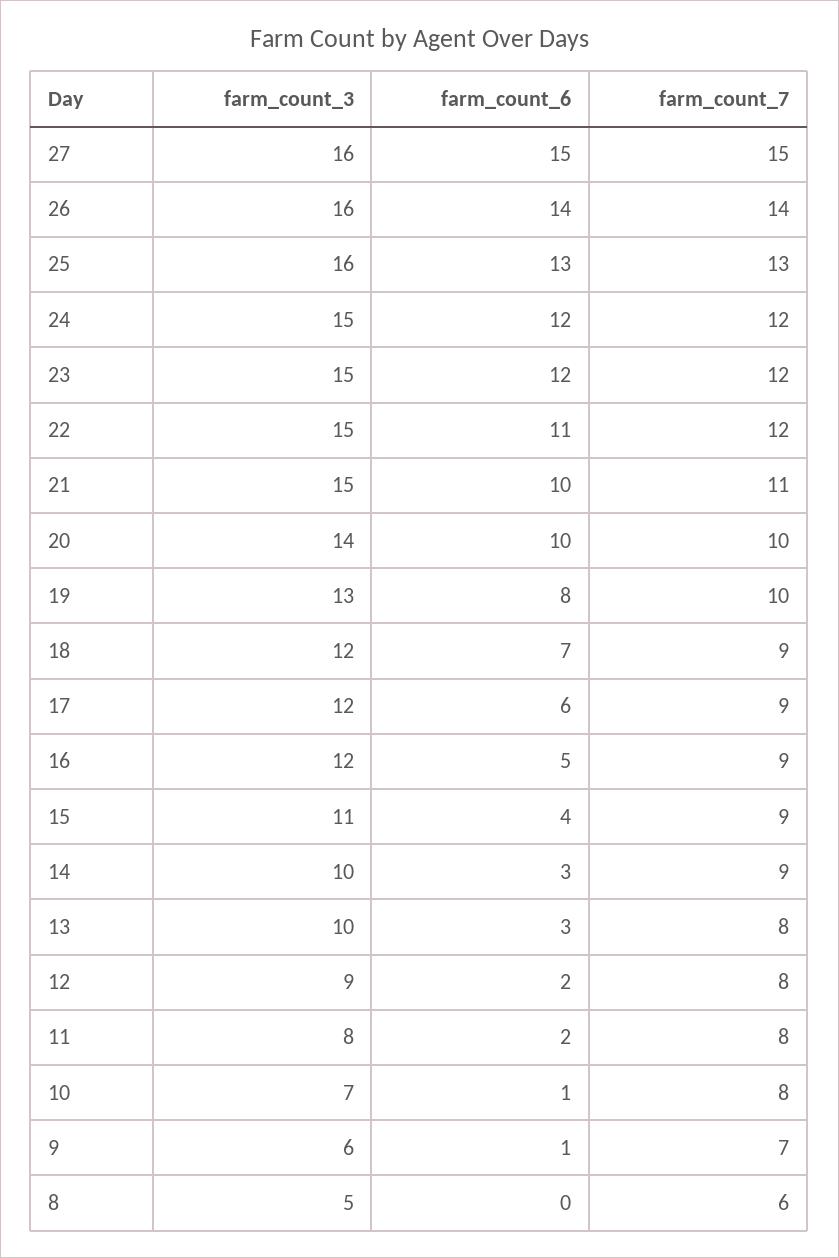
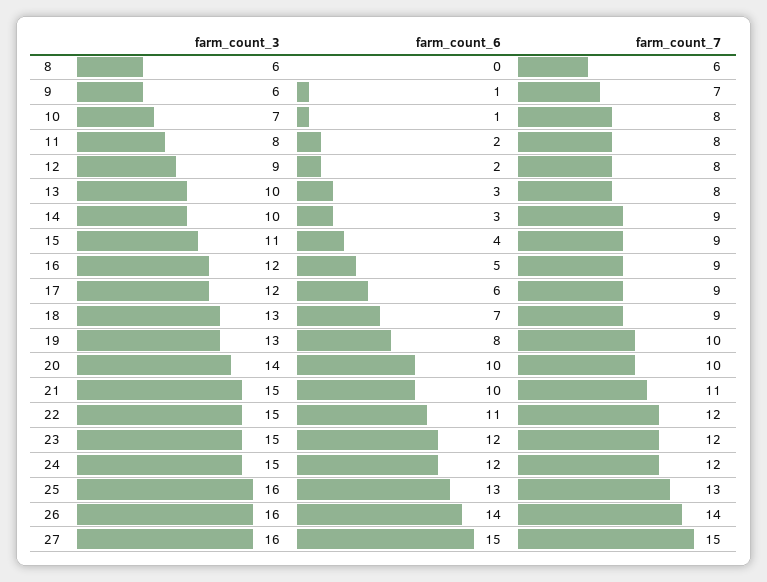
farm_count_3, 18: 12 -> 13
farm_count_3, 8: 5 -> 6

